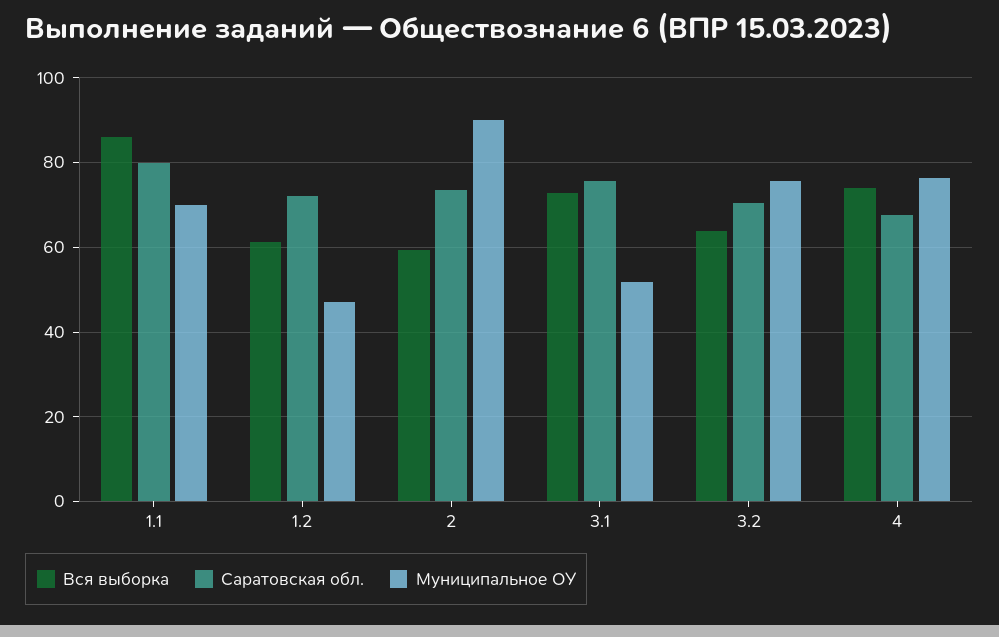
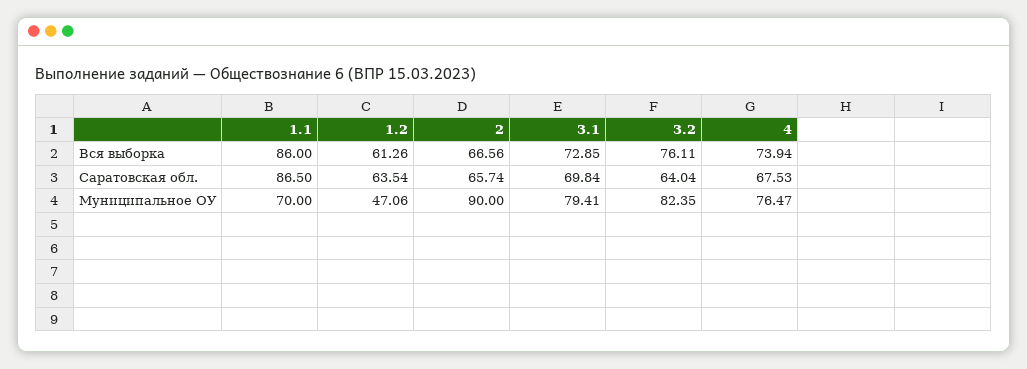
Саратовская обл., 1.1: 80 -> 86.5
Саратовская обл., 1.2: 72 -> 63.54
Вся выборка, 2: 60 -> 66.56
Саратовская обл., 2: 74 -> 65.74
Саратовская обл., 3.1: 76 -> 69.84
Муниципальное ОУ, 3.1: 52 -> 79.41
Вся выборка, 3.2: 64 -> 76.11
Саратовская обл., 3.2: 70 -> 64.04
Муниципальное ОУ, 3.2: 76 -> 82.35

